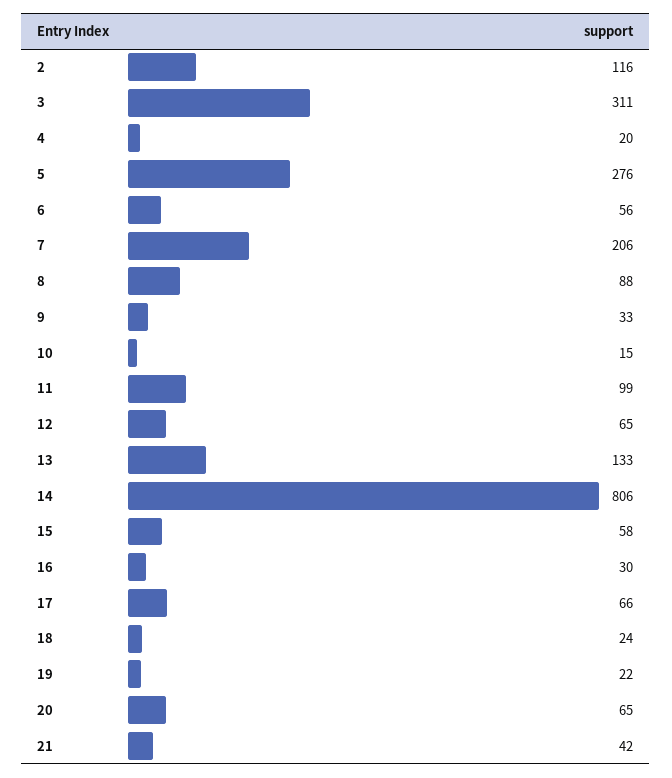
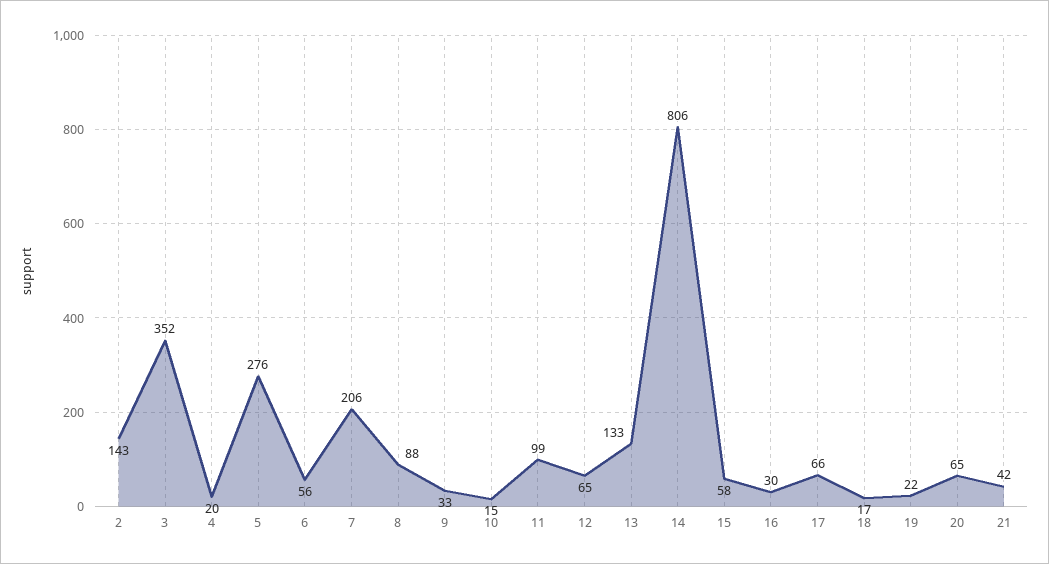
2: 116 -> 143
3: 311 -> 352
18: 24 -> 17

